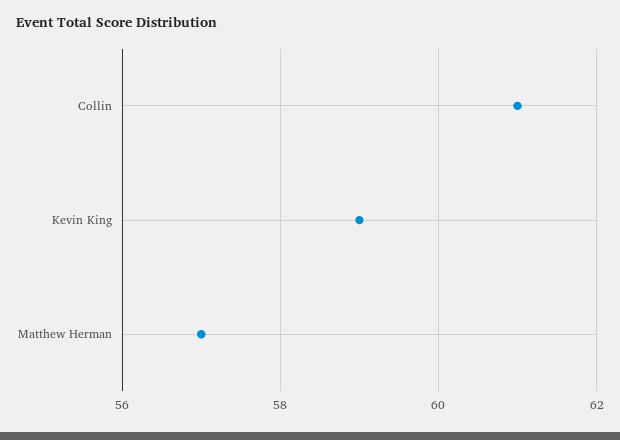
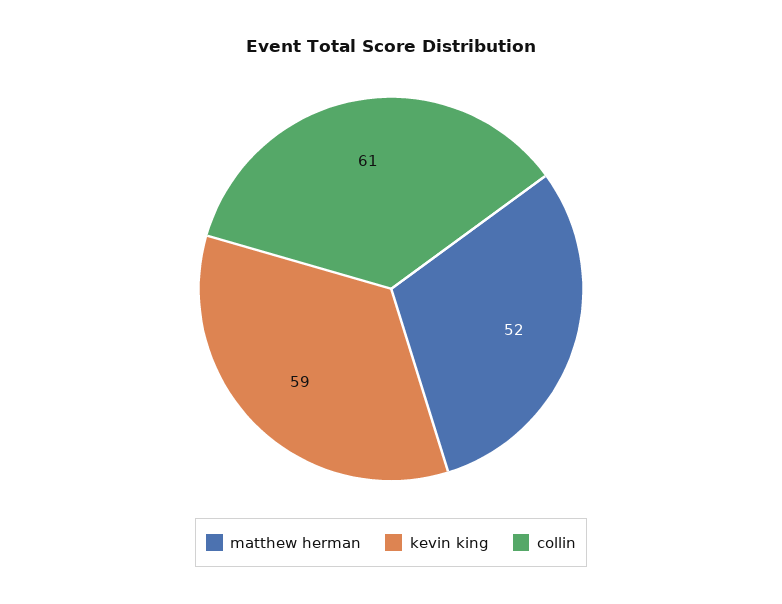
Matthew Herman: 57 -> 52

